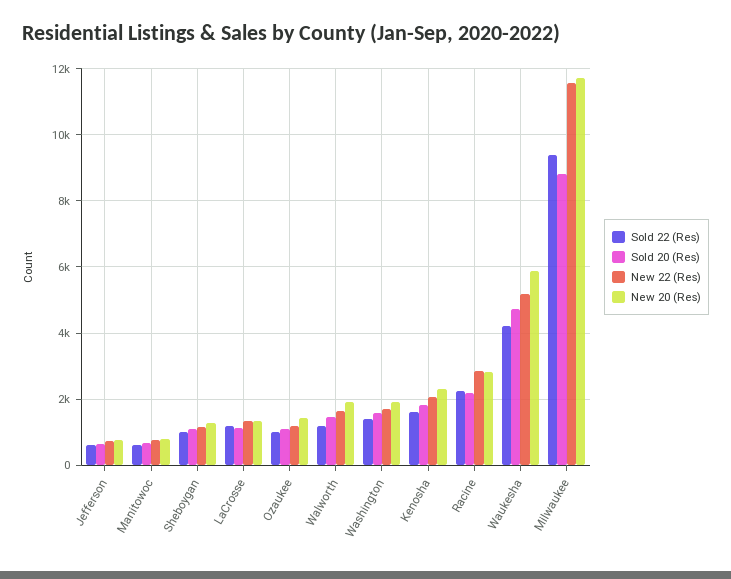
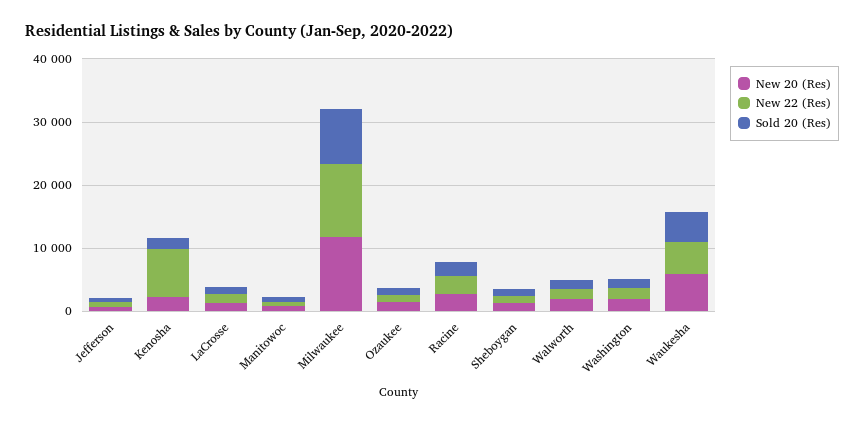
Sold 22 (Res), Jefferson: 600 -> none
Sold 22 (Res), Manitowoc: 600 -> none
Sold 22 (Res), Sheboygan: 1000 -> none
Sold 22 (Res), LaCrosse: 1200 -> none
Sold 22 (Res), Ozaukee: 1000 -> none
Sold 22 (Res), Walworth: 1200 -> none
Sold 22 (Res), Washington: 1400 -> none
Sold 22 (Res), Kenosha: 1600 -> none
New 22 (Res), Kenosha: 2000 -> 8000
Sold 22 (Res), Racine: 2200 -> none
Sold 22 (Res), Waukesha: 4200 -> none
Sold 22 (Res), Milwaukee: 9400 -> none

